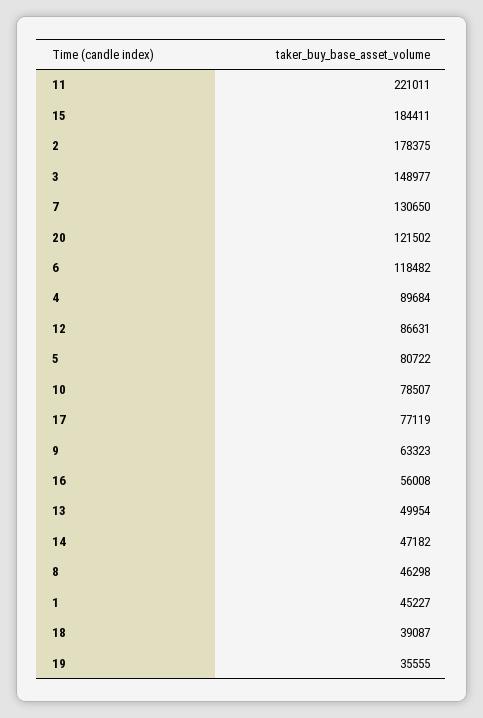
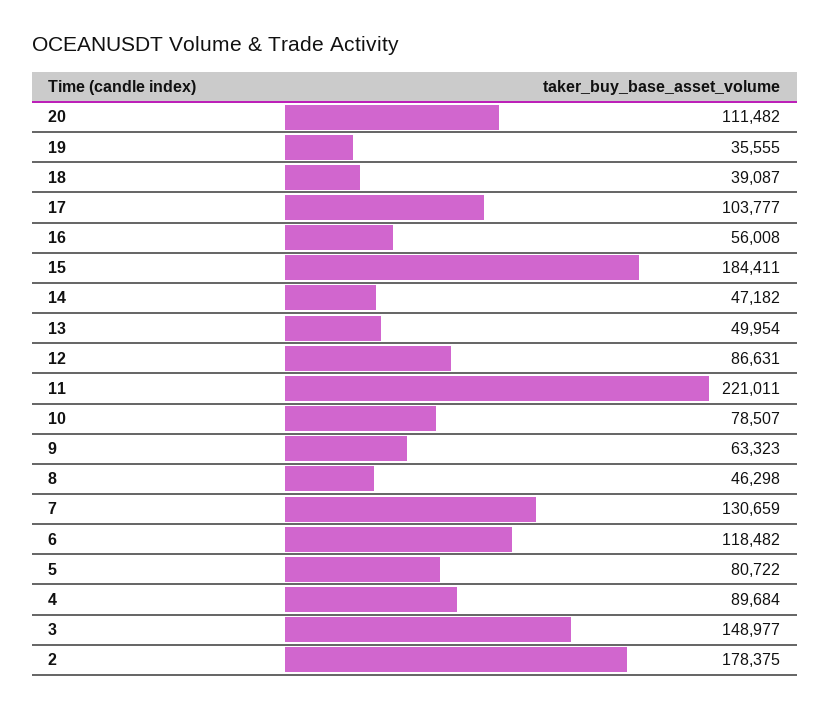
7: 130650 -> 130659
20: 121502 -> 111482
17: 77119 -> 103777
1: 45227 -> none

